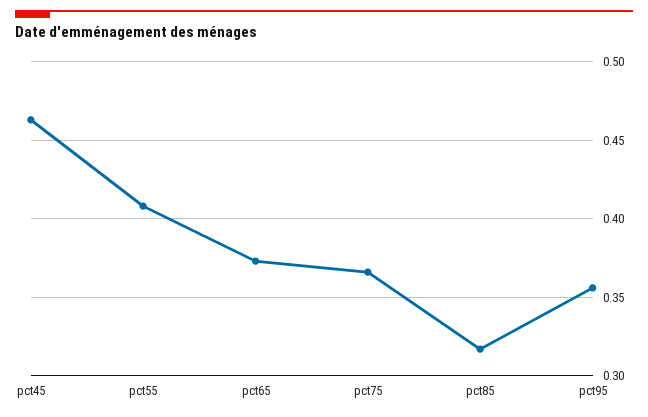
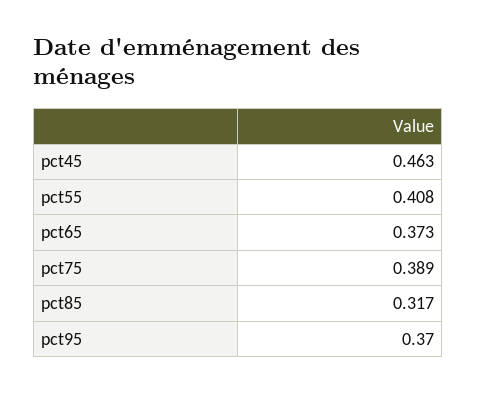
pct75: 0.365 -> 0.389
pct95: 0.355 -> 0.37

